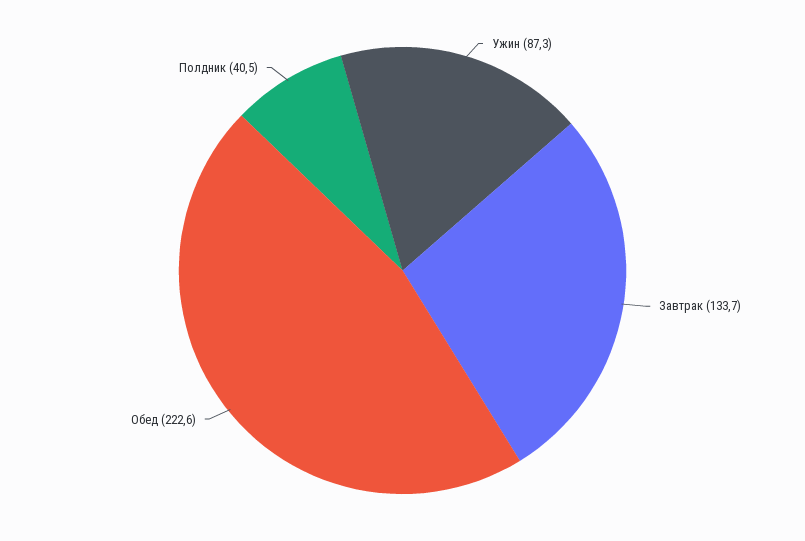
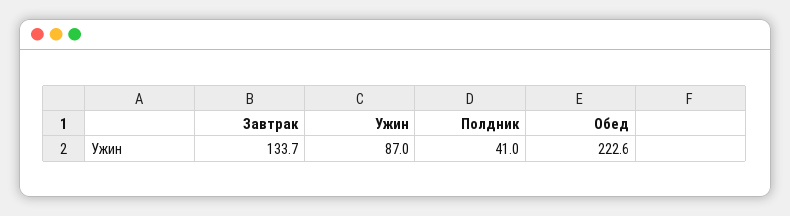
Ужин: 87.3 -> 87
Полдник: 40.5 -> 41

